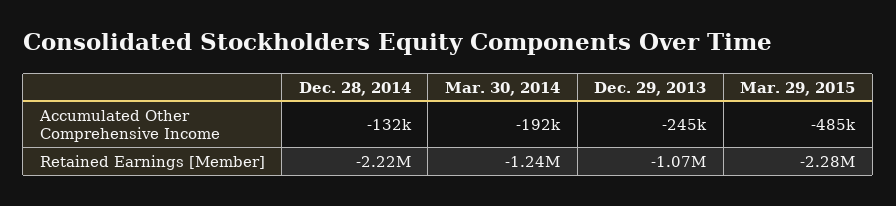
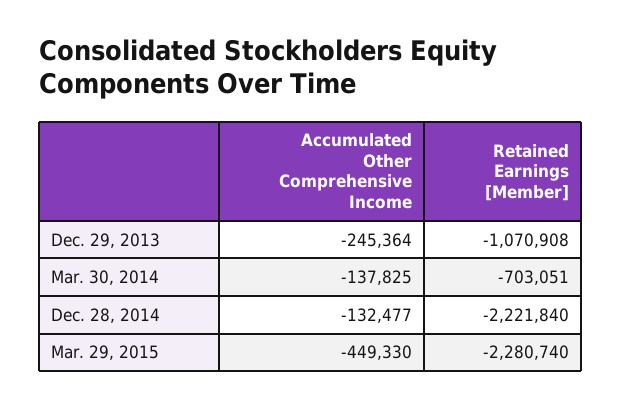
Mar. 30, 2014, Accumulated Other Comprehensive Income: -192000 -> -137825
Mar. 29, 2015, Accumulated Other Comprehensive Income: -485000 -> -449330
Mar. 30, 2014, Retained Earnings [Member]: -1240000 -> -703051

